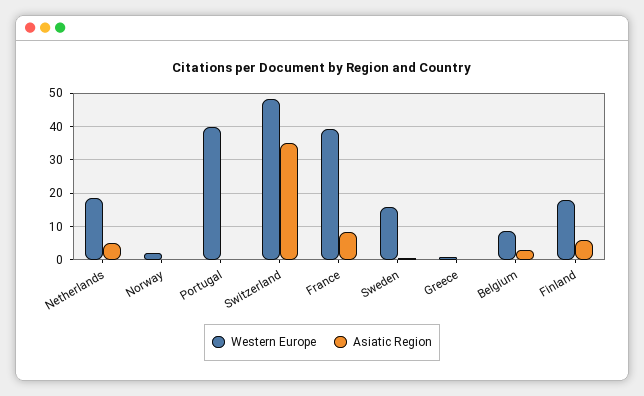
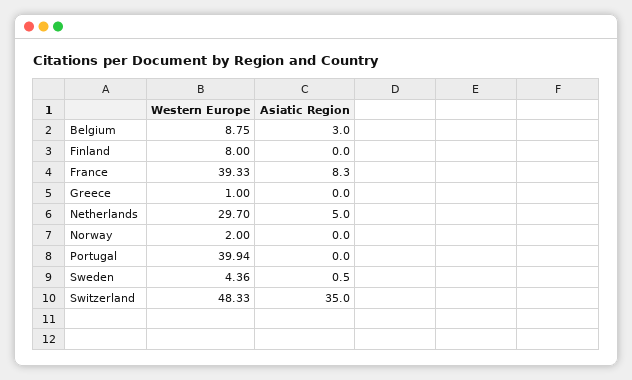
Western Europe, Netherlands: 18 -> 29.7
Western Europe, Sweden: 16 -> 4.36
Western Europe, Finland: 18 -> 8
Asiatic Region, Finland: 6 -> 0

